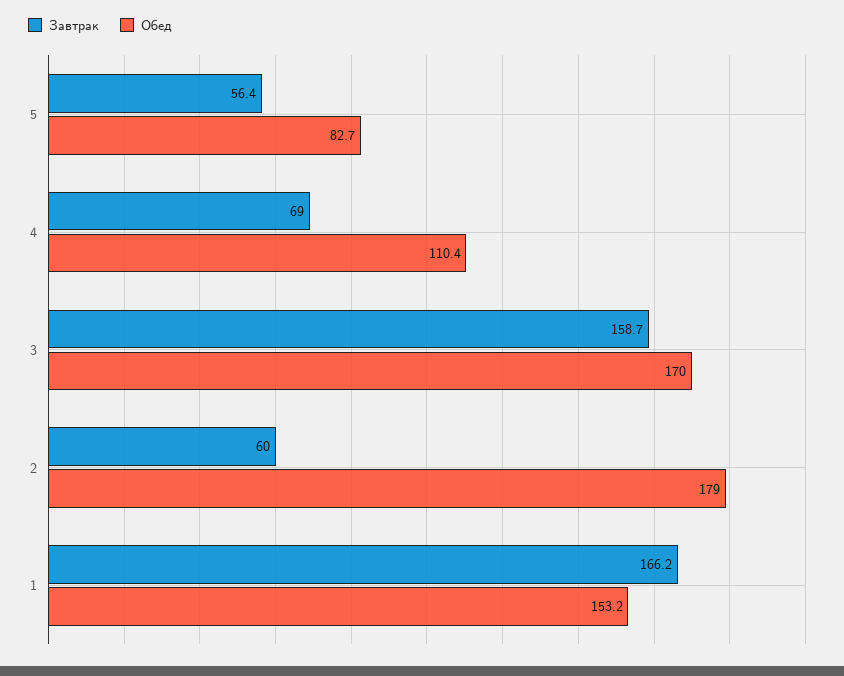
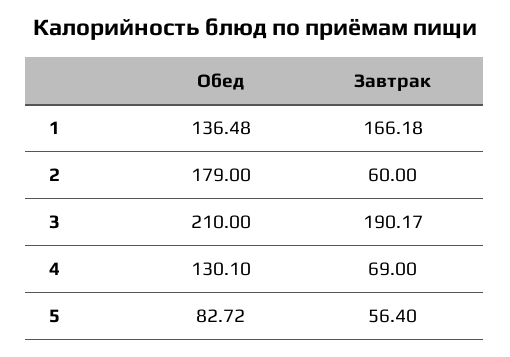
Обед, 4: 110.4 -> 130.1
Завтрак, 3: 158.7 -> 190.17
Обед, 3: 170 -> 210
Обед, 1: 153.2 -> 136.48

